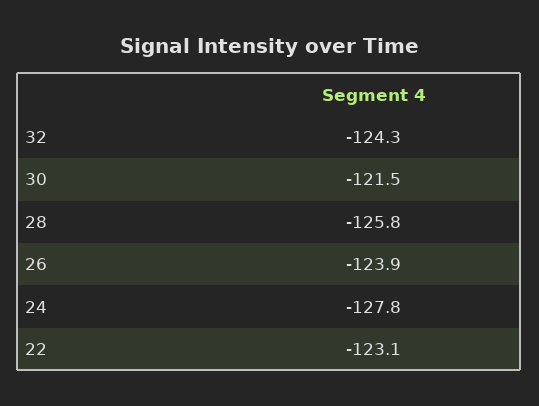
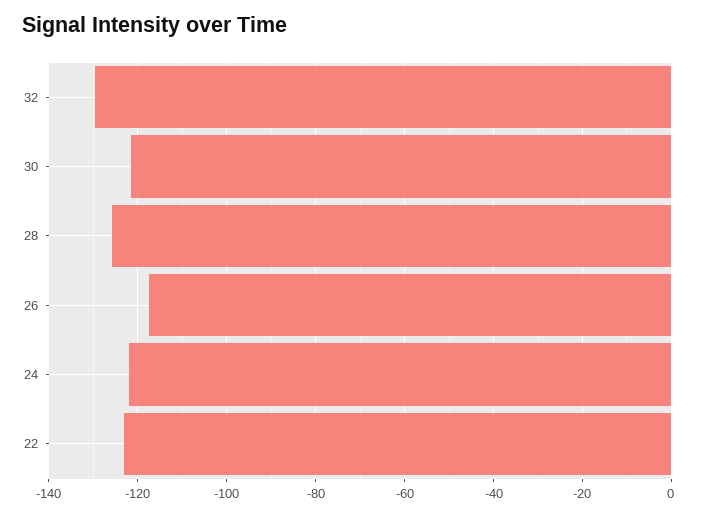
32: -124.3 -> -130
26: -123.9 -> -118
24: -127.8 -> -122

